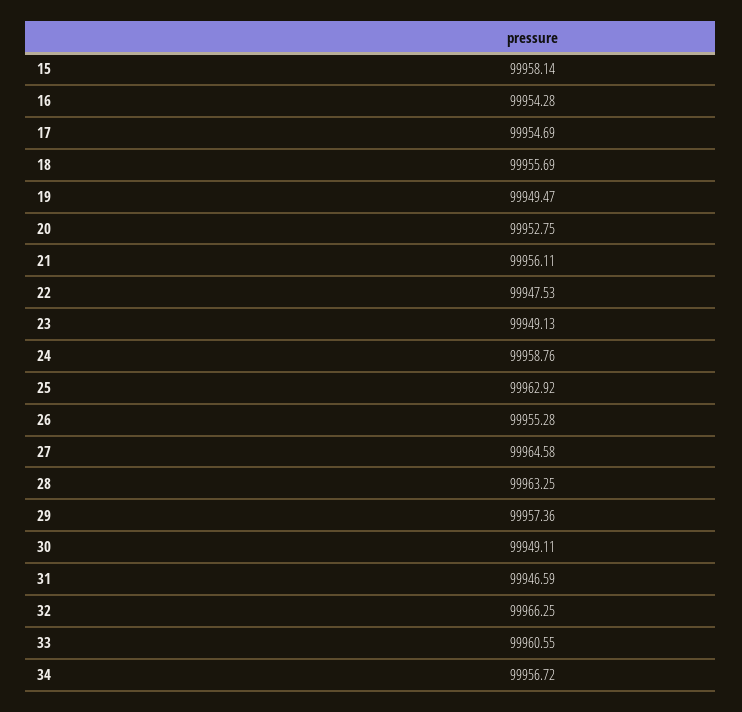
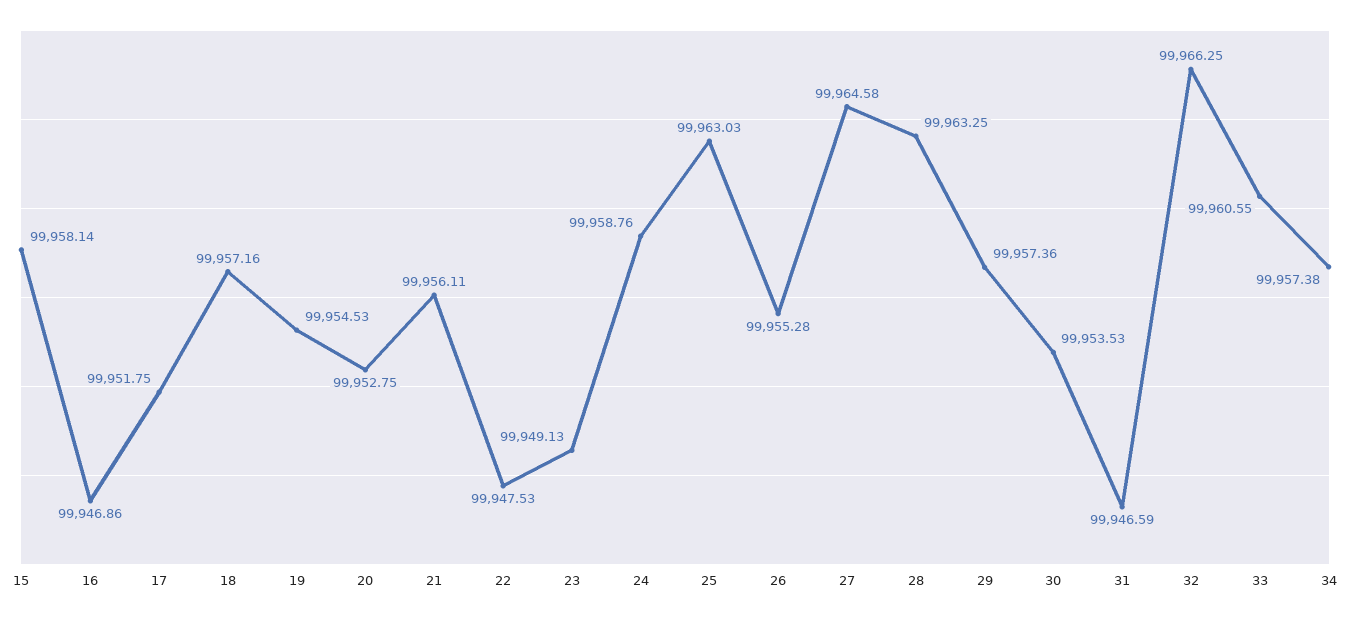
16: 99954.28 -> 99946.86
17: 99954.69 -> 99951.75
18: 99955.69 -> 99957.16
19: 99949.47 -> 99954.53
25: 99962.92 -> 99963.03
30: 99949.11 -> 99953.53
34: 99956.72 -> 99957.38

